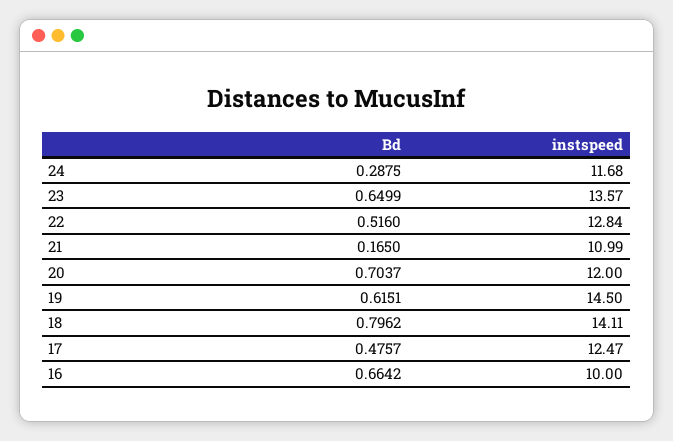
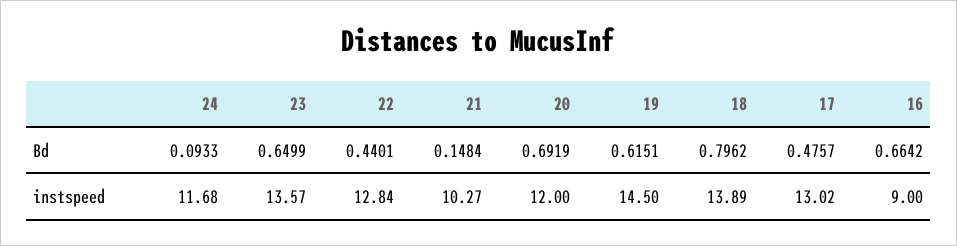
Bd, 24: 0.2875 -> 0.0933
Bd, 22: 0.516 -> 0.4401
Bd, 21: 0.165 -> 0.1484
instspeed, 21: 10.99 -> 10.27
Bd, 20: 0.7037 -> 0.6919
instspeed, 18: 14.11 -> 13.89
instspeed, 17: 12.47 -> 13.02
instspeed, 16: 10 -> 9

